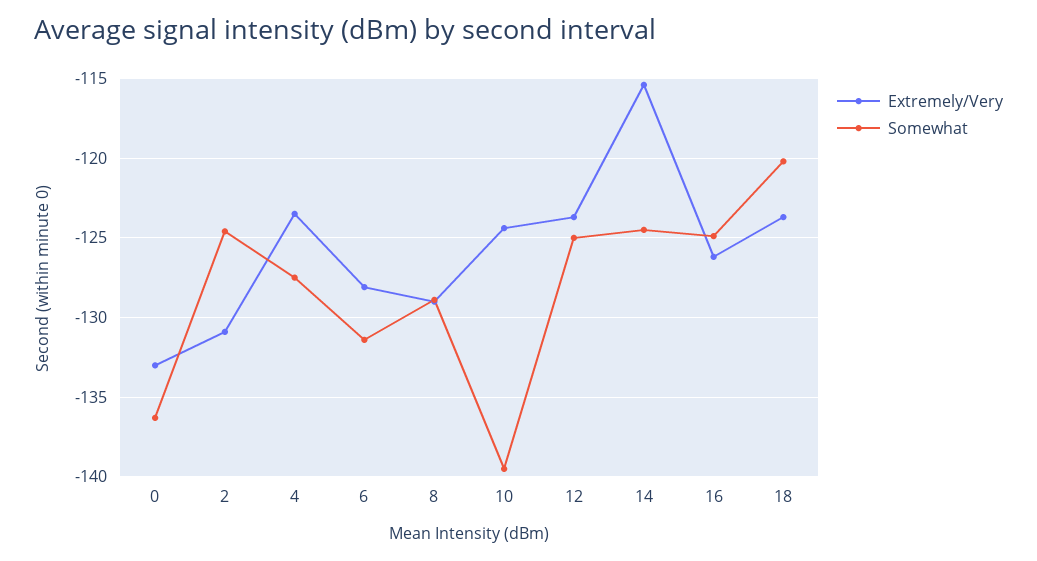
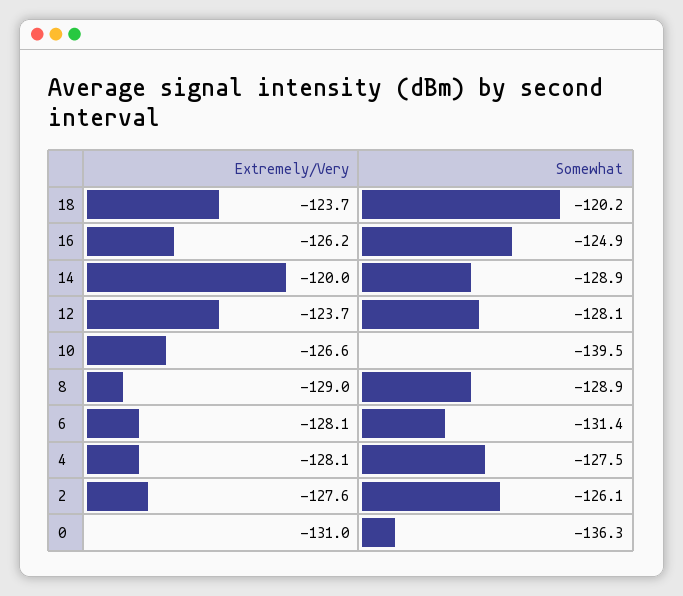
Extremely/Very, 0: -133 -> -131
Extremely/Very, 2: -131 -> -127.6
Somewhat, 2: -124.5 -> -126.1
Extremely/Very, 4: -123.5 -> -128.1
Extremely/Very, 10: -124.5 -> -126.6
Somewhat, 12: -125 -> -128.1
Extremely/Very, 14: -115.5 -> -120
Somewhat, 14: -124.5 -> -128.9

